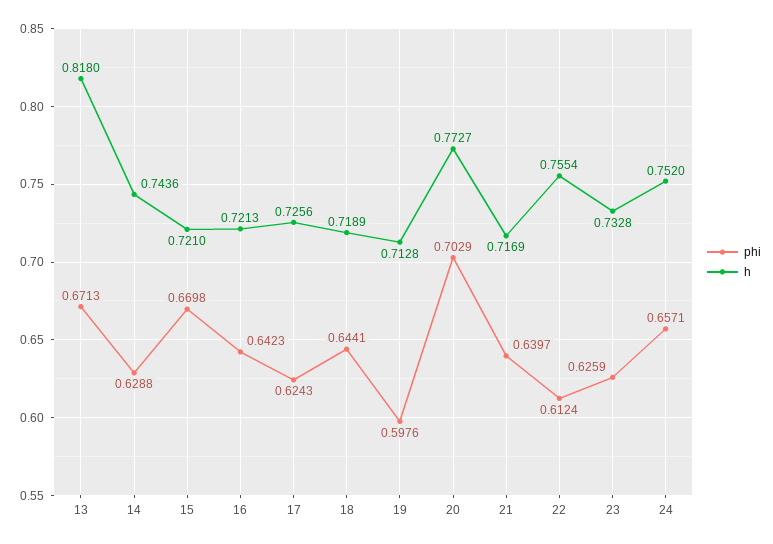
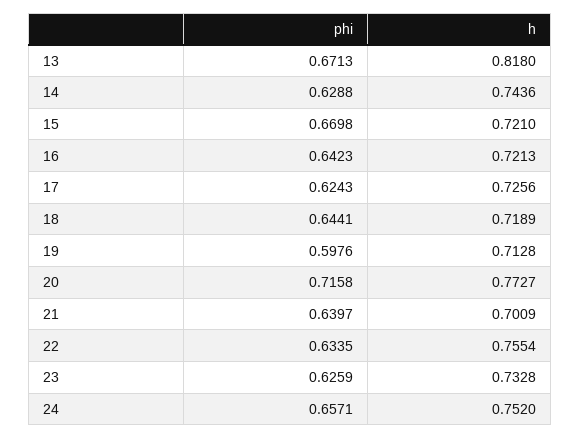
phi, 20: 0.7029 -> 0.7158
h, 21: 0.7169 -> 0.7009
phi, 22: 0.6124 -> 0.6335

